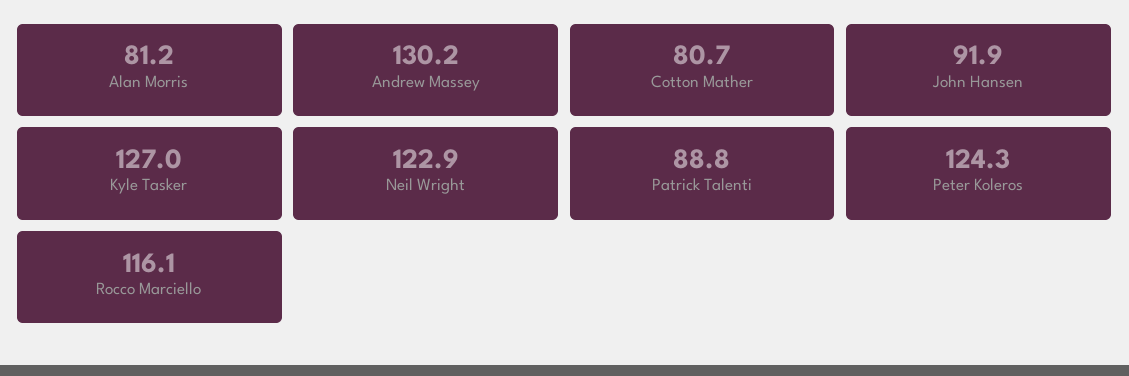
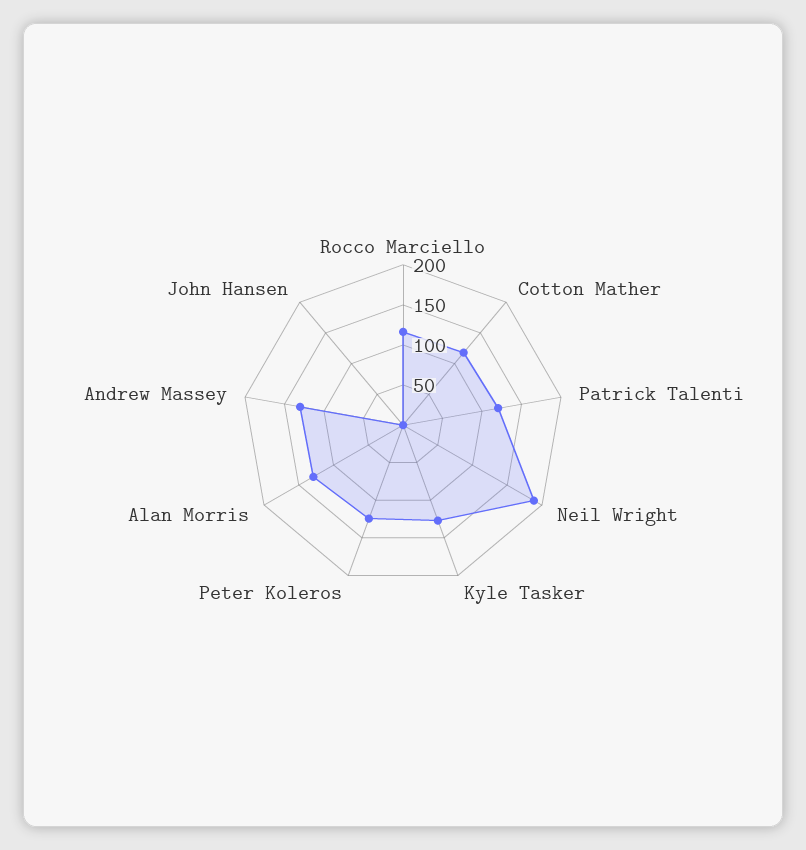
Alan Morris: 81.2 -> 130
Cotton Mather: 80.7 -> 120
John Hansen: 91.9 -> 0
Neil Wright: 122.9 -> 190
Patrick Talenti: 88.8 -> 120

